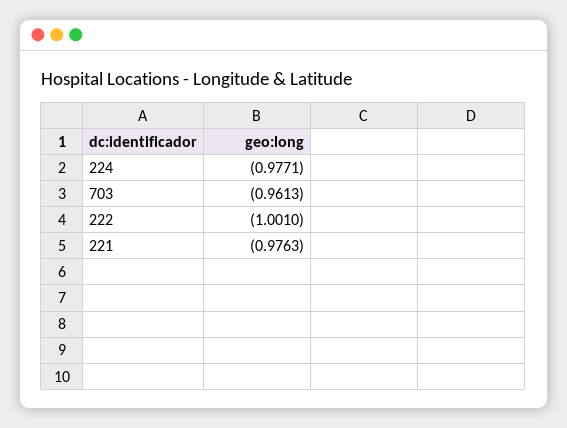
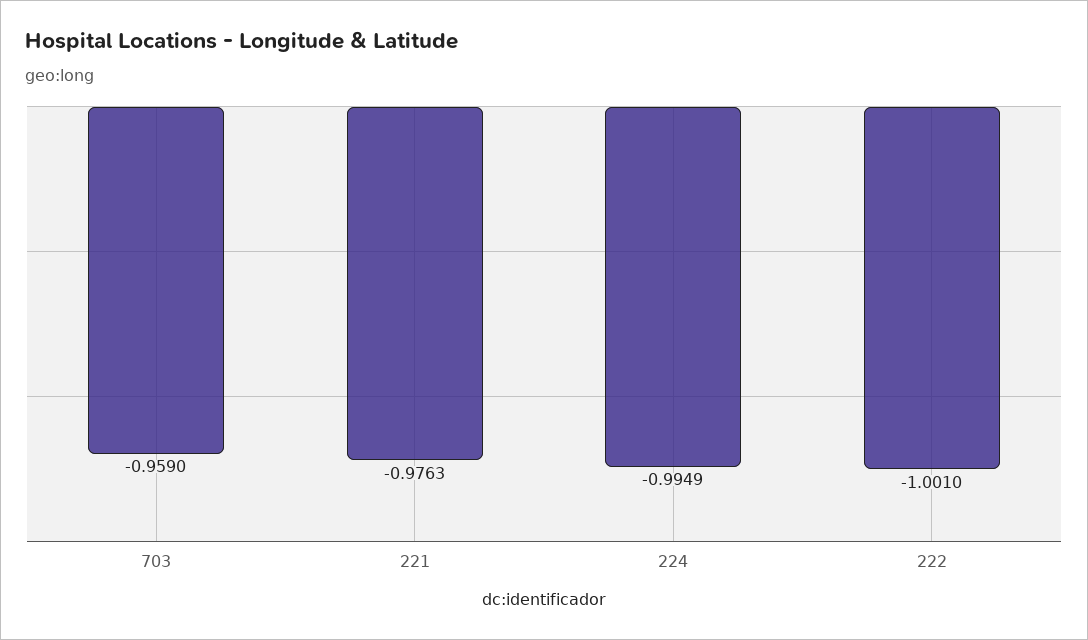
224: -0.9771 -> -0.9949
703: -0.9613 -> -0.959

